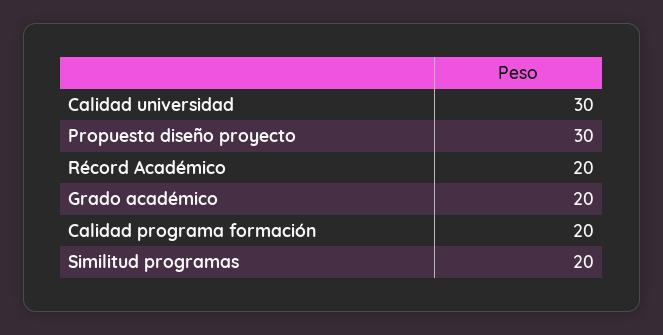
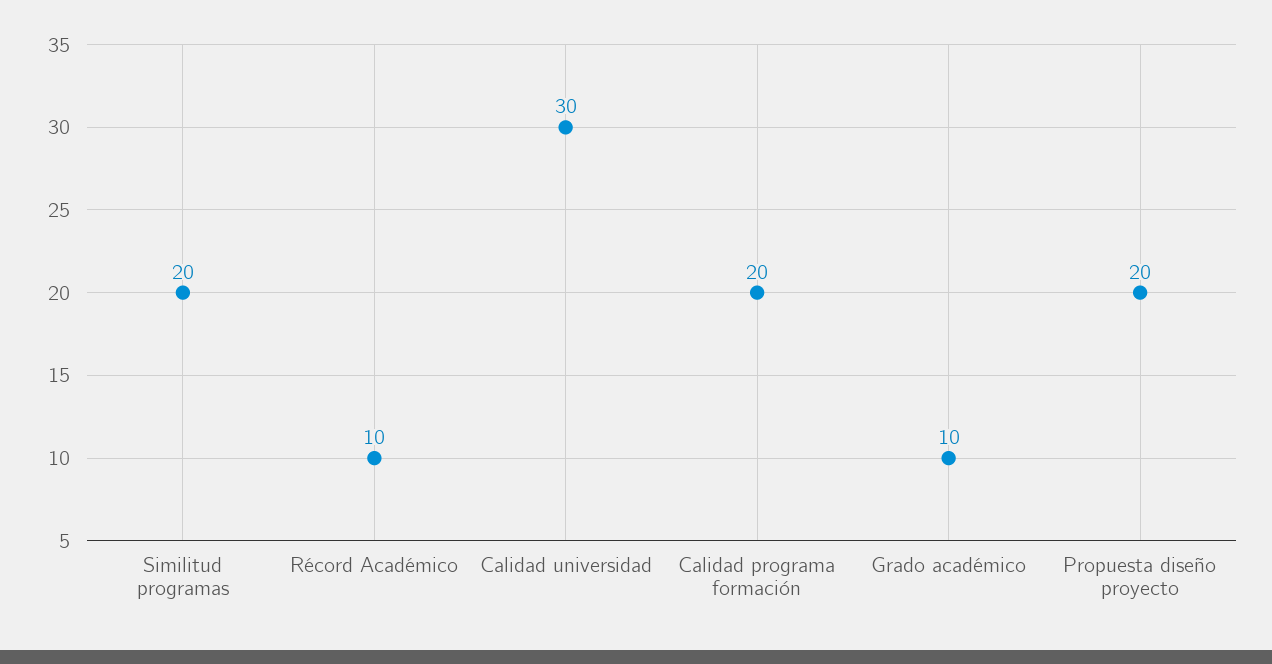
Propuesta diseño proyecto: 30 -> 20
Récord Académico: 20 -> 10
Grado académico: 20 -> 10

